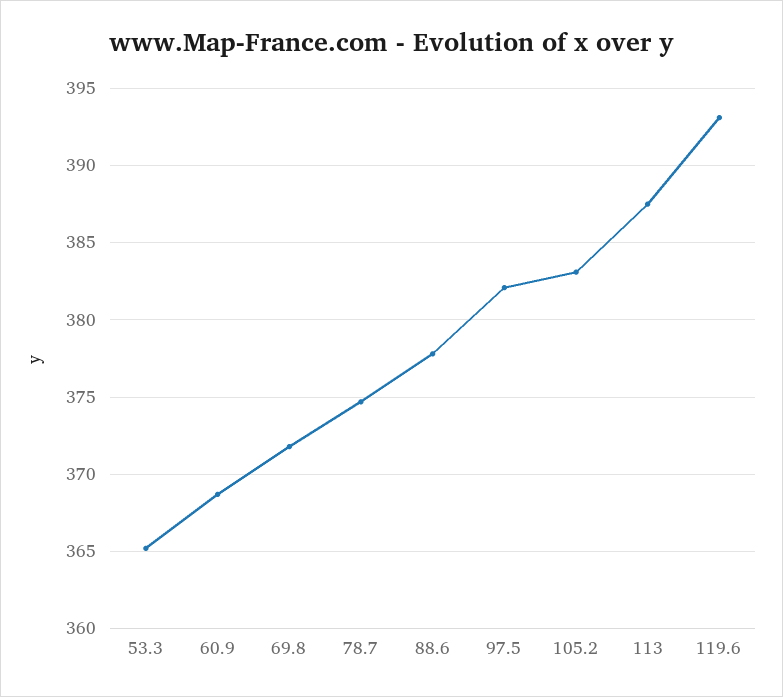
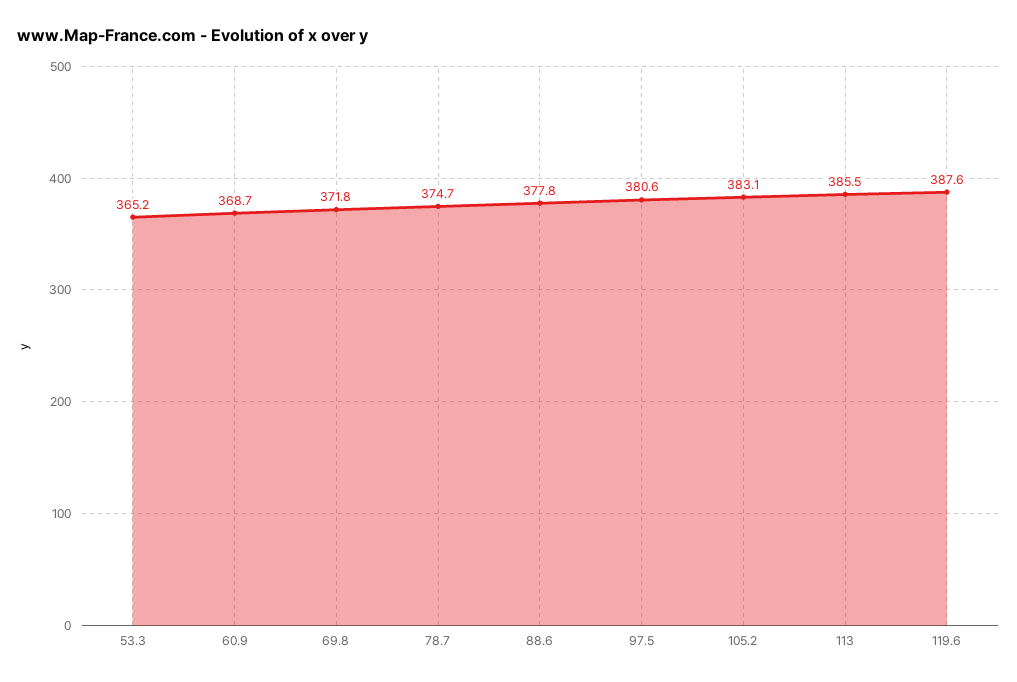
97.5: 382 -> 380.6
113: 387.5 -> 385.5
119.6: 393 -> 387.6

